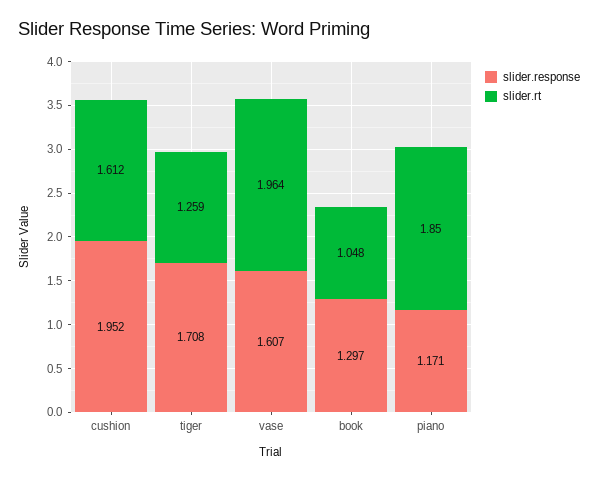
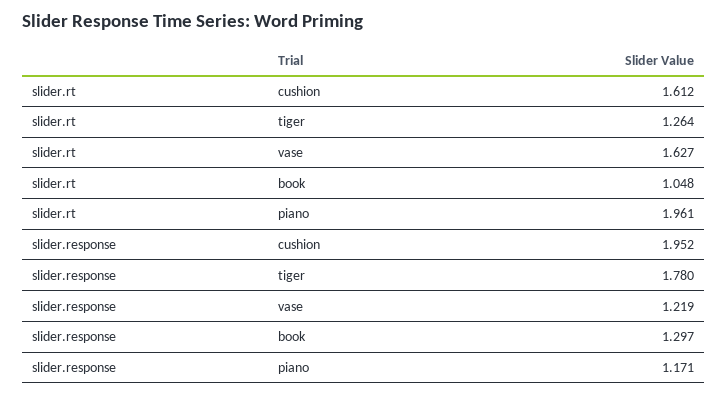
slider.response, tiger: 1.708 -> 1.78
slider.rt, tiger: 1.259 -> 1.264
slider.response, vase: 1.607 -> 1.219
slider.rt, vase: 1.964 -> 1.627
slider.rt, piano: 1.85 -> 1.961

